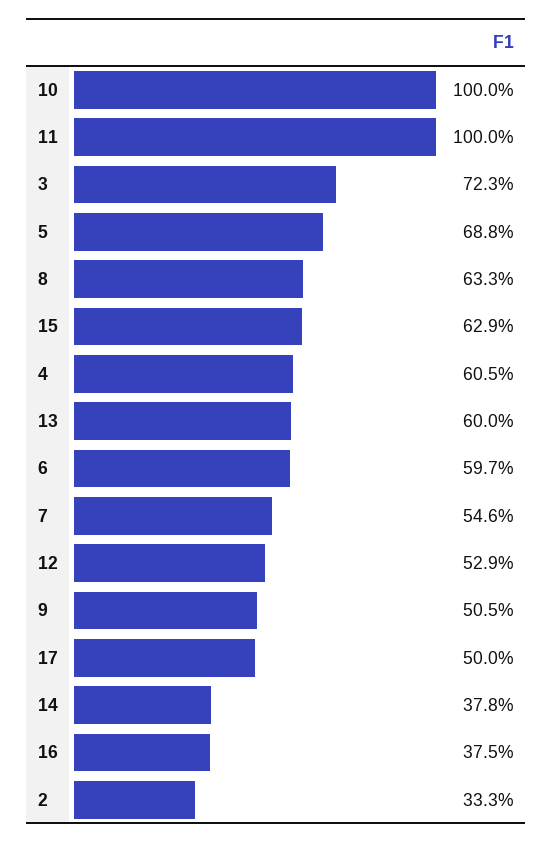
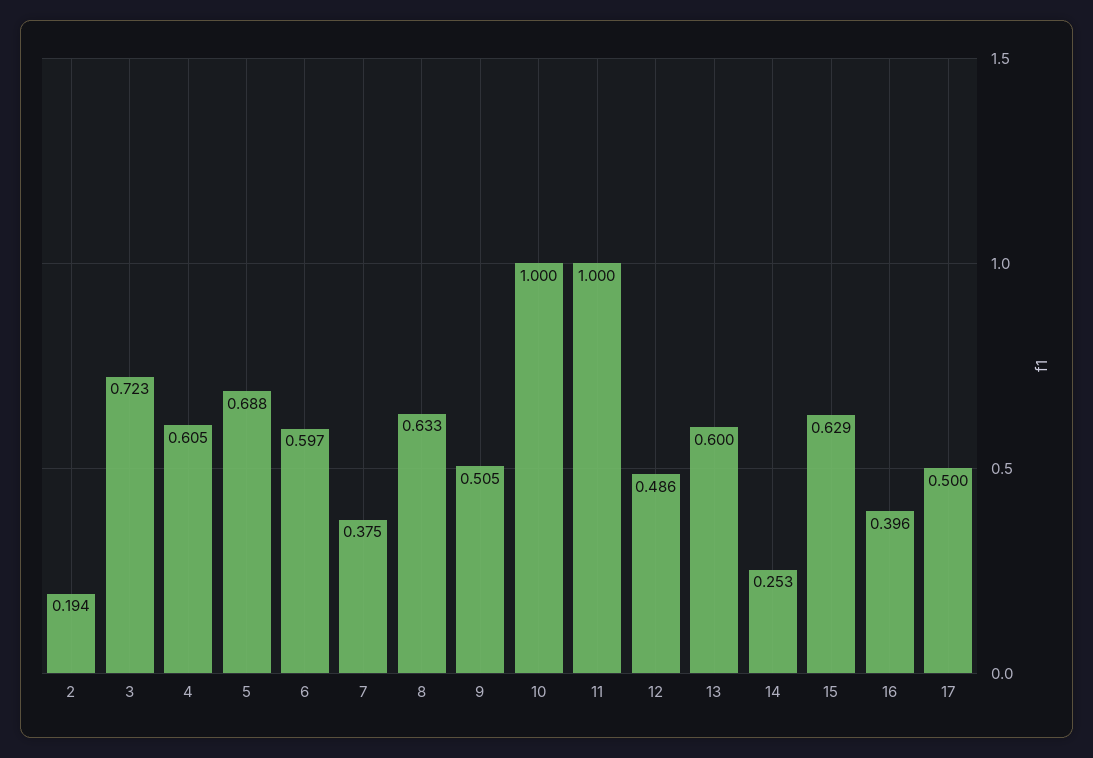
7: 0.546 -> 0.375
12: 0.529 -> 0.486
14: 0.378 -> 0.253
16: 0.375 -> 0.396
2: 0.333 -> 0.194

